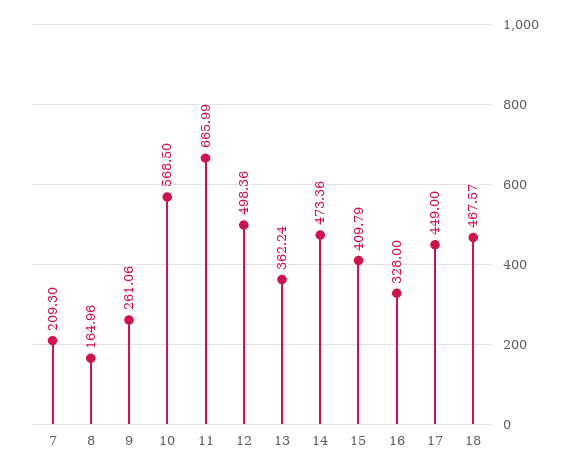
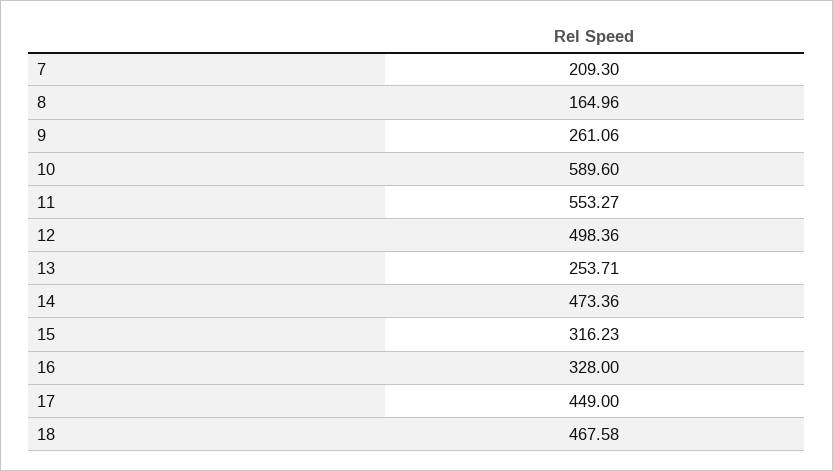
10: 568.5 -> 589.6
11: 665.99 -> 553.27
13: 362.24 -> 253.71
15: 409.79 -> 316.23
18: 467.57 -> 467.58

